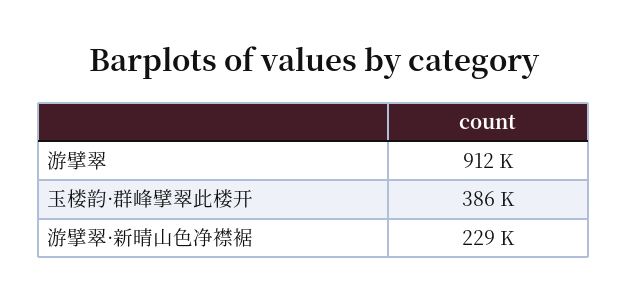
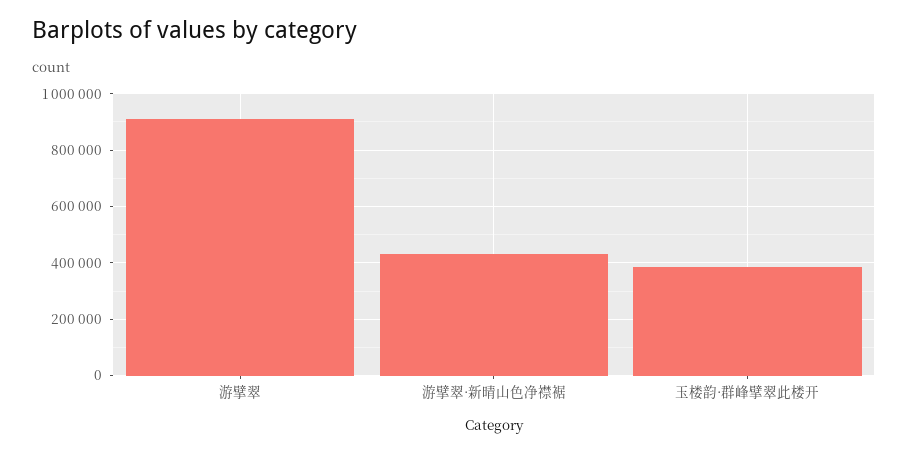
游擘翠·新晴山色净襟裾: 229000 -> 425000

